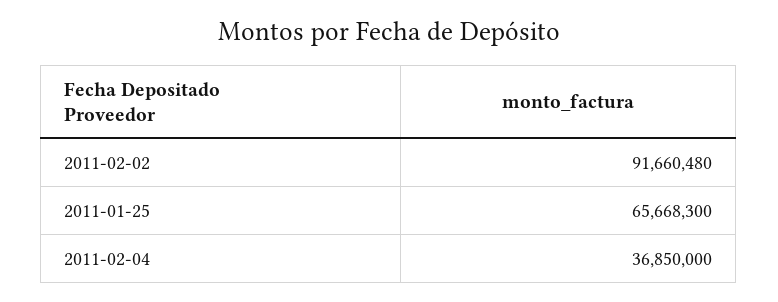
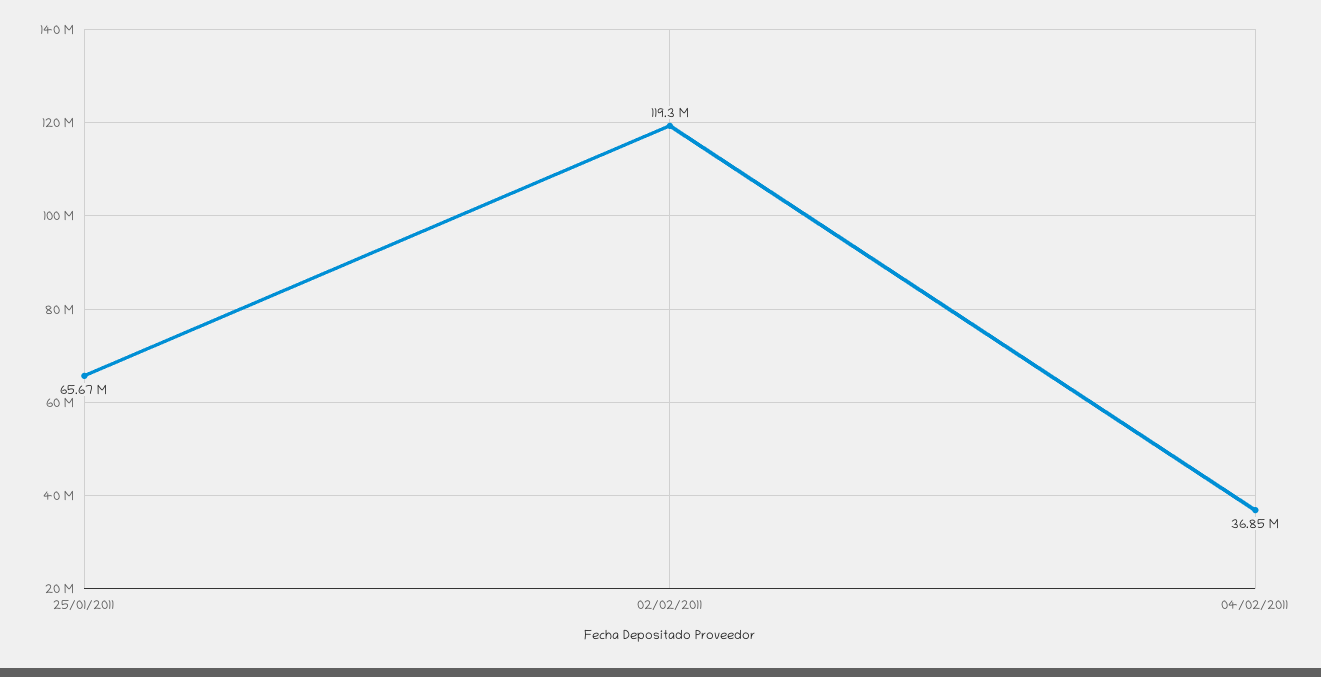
2011-02-02: 91660480 -> 119300000

